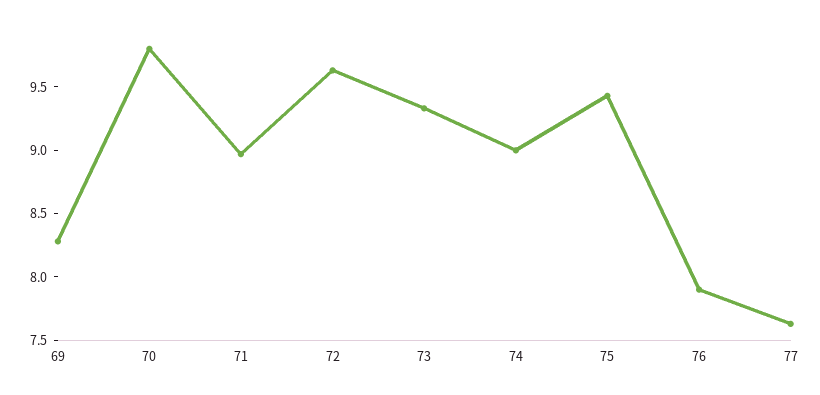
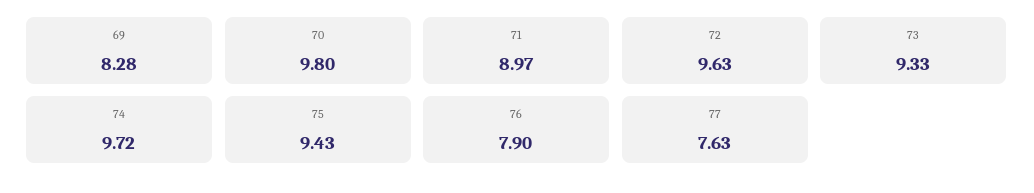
74: 9 -> 9.72

